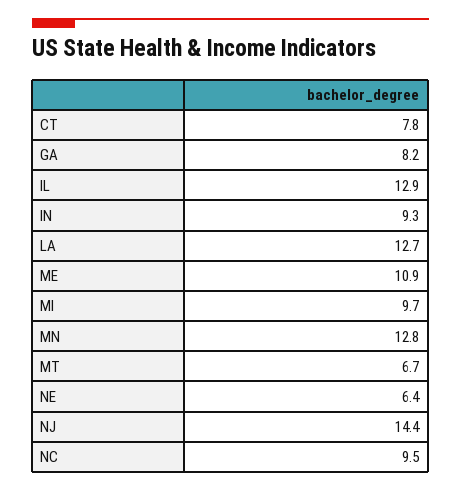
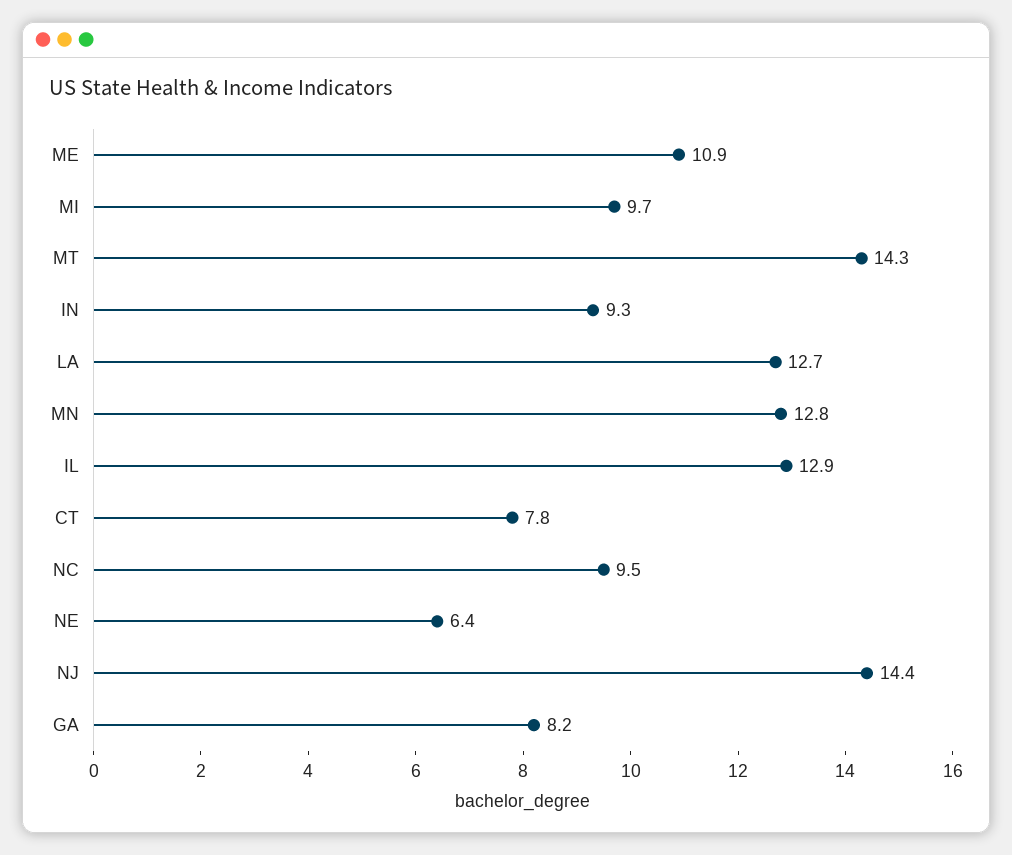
MT: 6.7 -> 14.3

